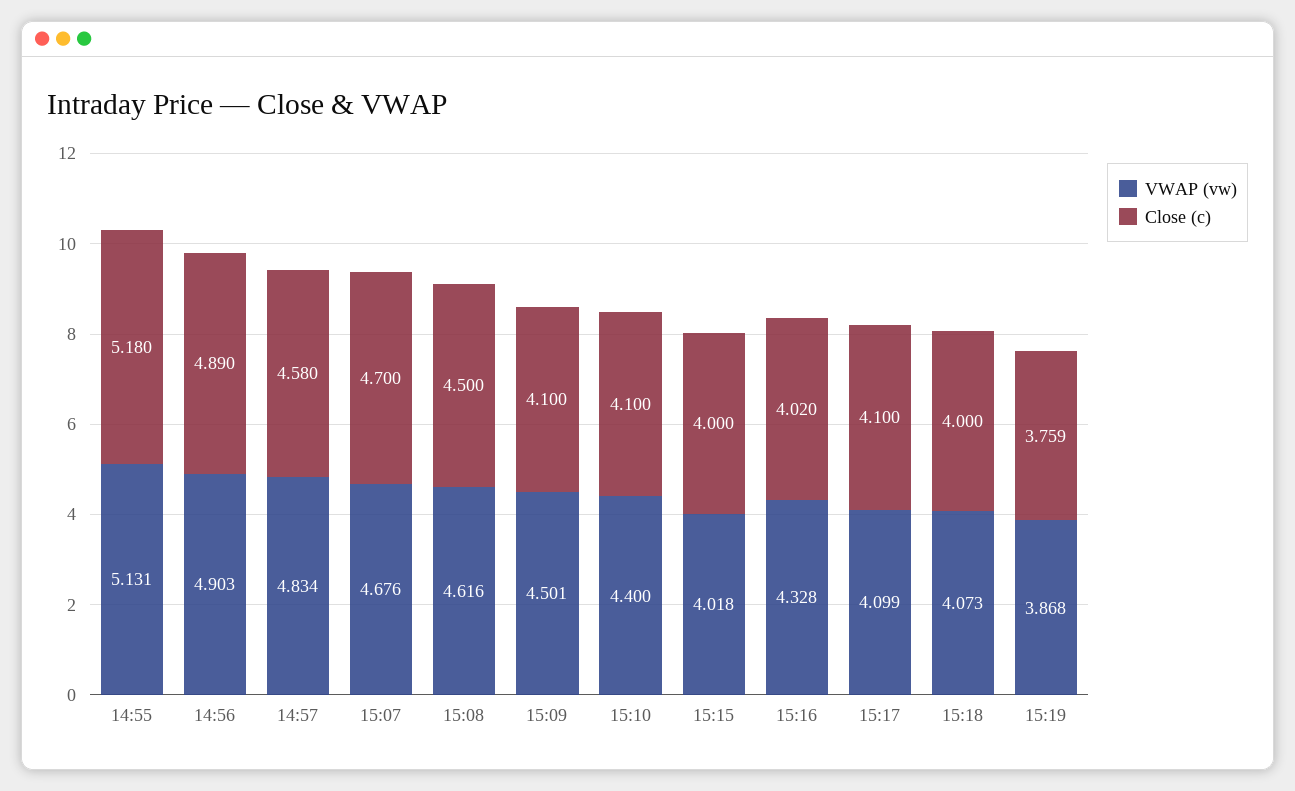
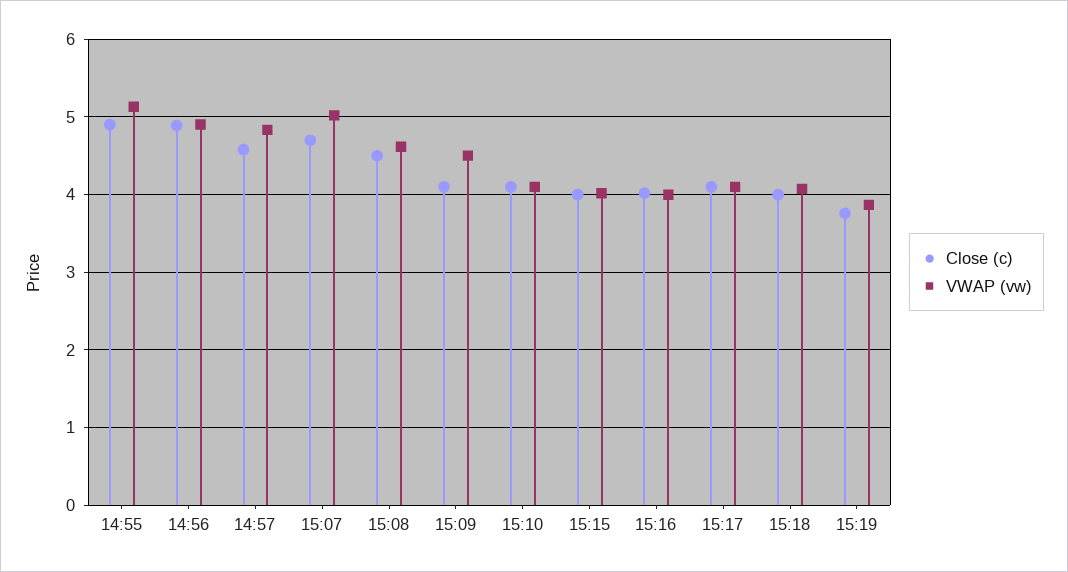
Close (c), 14:55: 5.18 -> 4.9
VWAP (vw), 15:07: 4.676 -> 5
VWAP (vw), 15:10: 4.4 -> 4.1
VWAP (vw), 15:16: 4.328 -> 4

